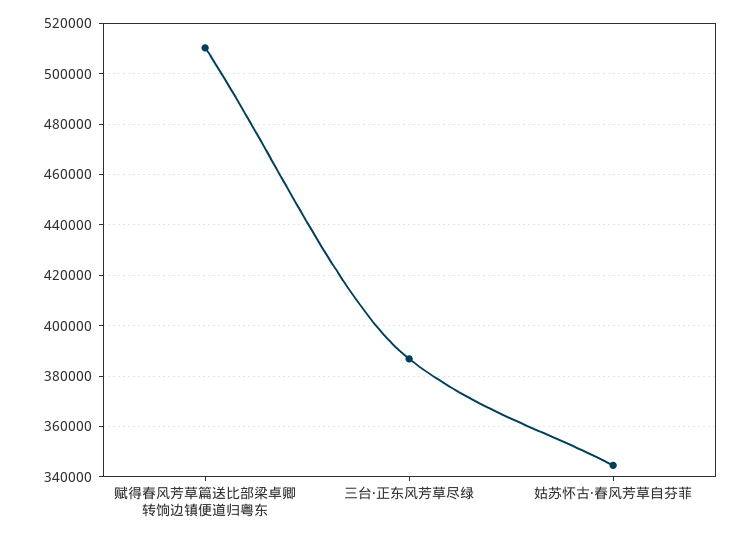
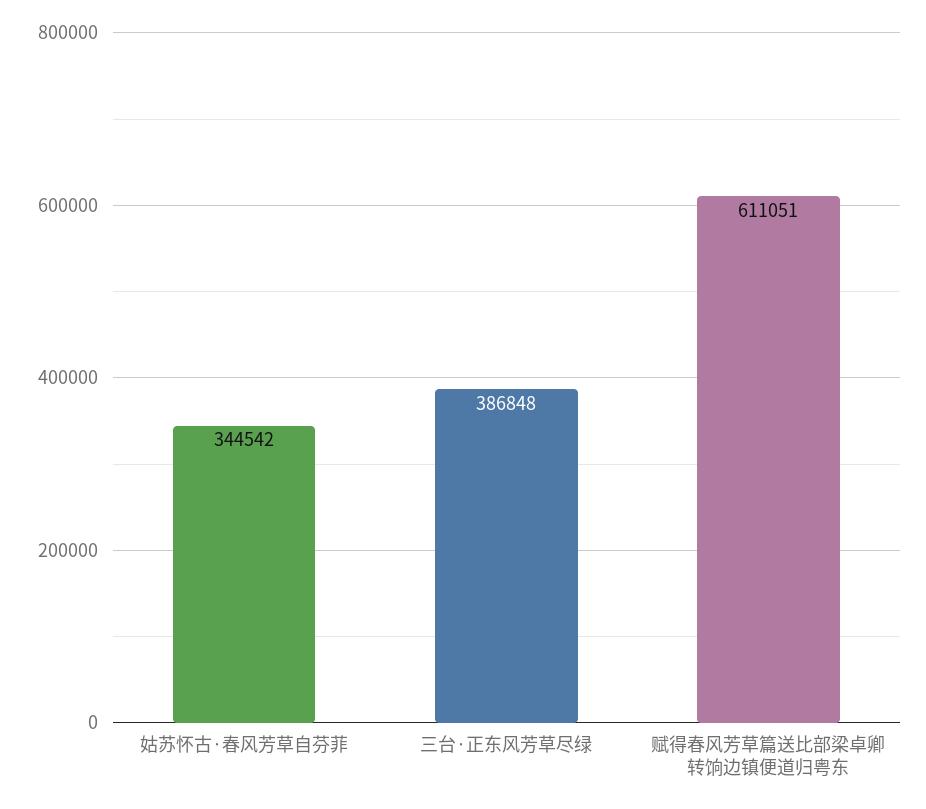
赋得春风芳草篇送比部梁卓卿转饷边镇便道归粤东: 510000 -> 611051

